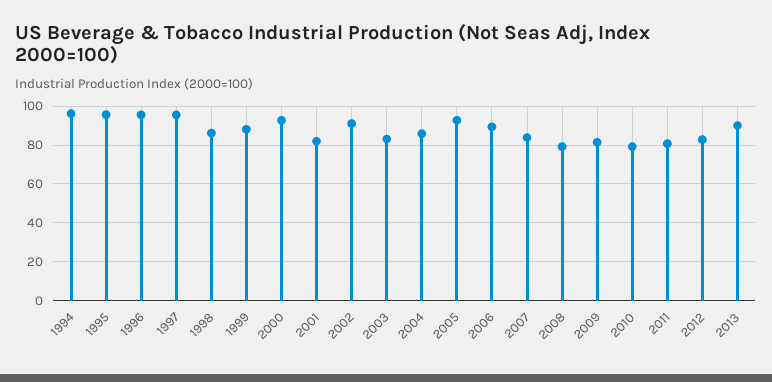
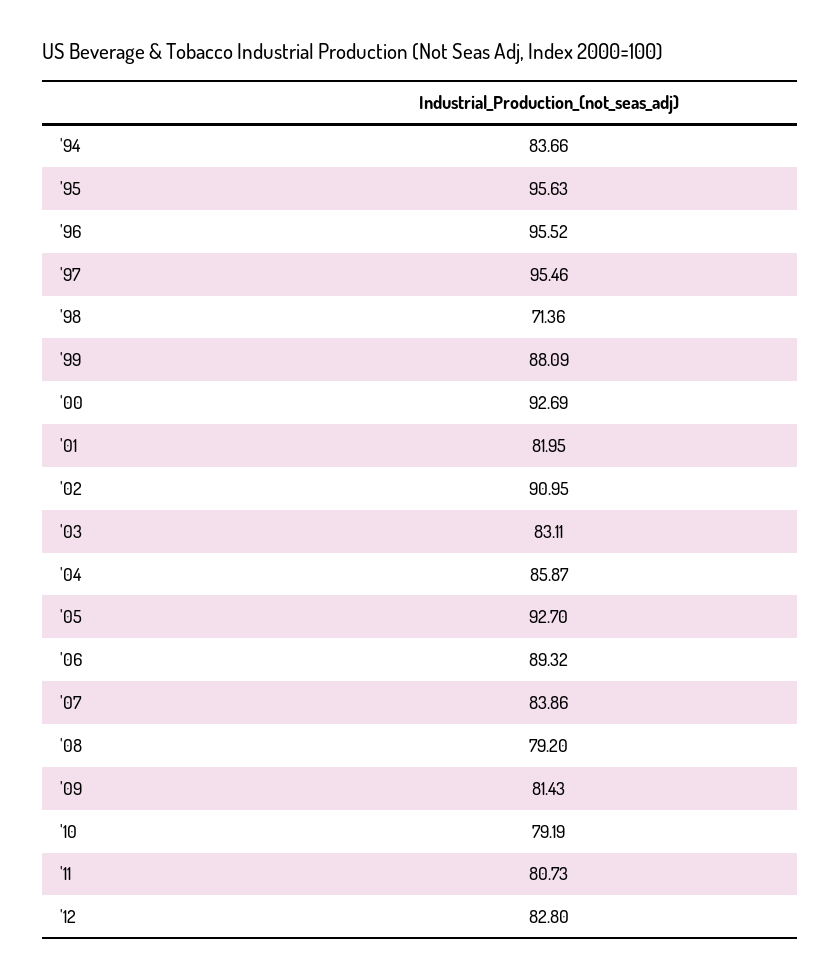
1994: 95 -> 83.66
1998: 85 -> 71.36
2013: 90 -> none

